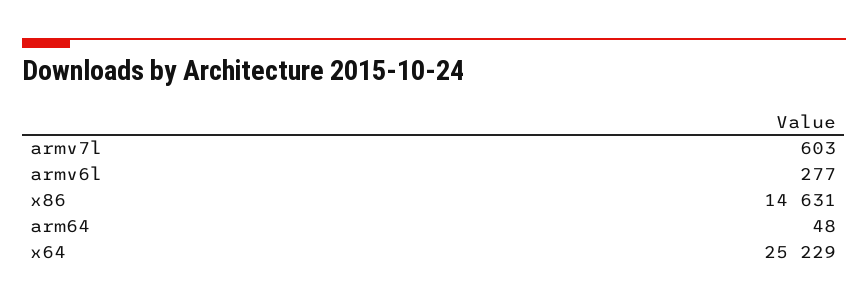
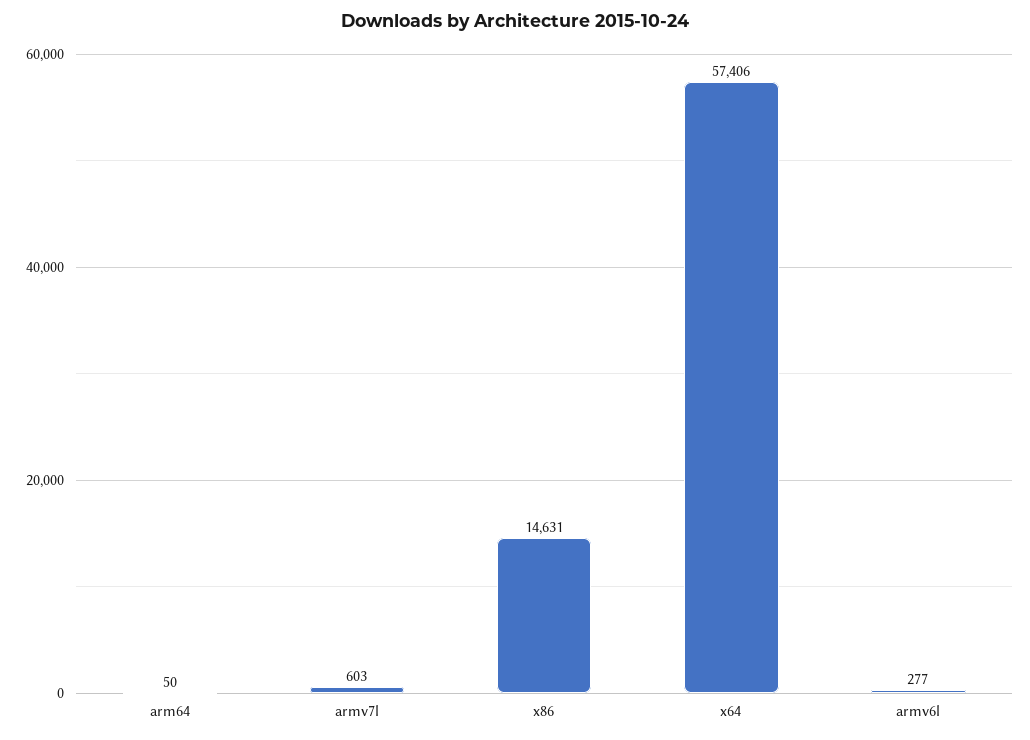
arm64: 48 -> 50
x64: 25229 -> 57406

